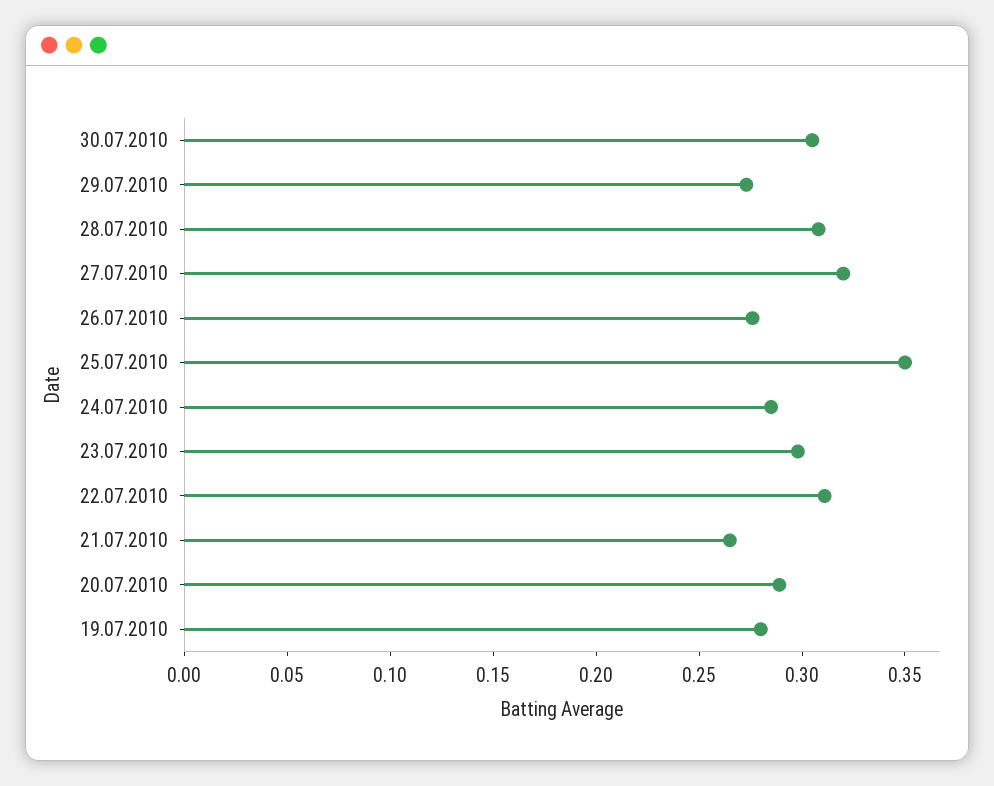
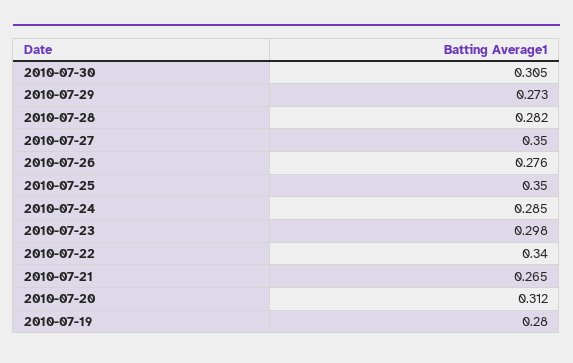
28.07.2010: 0.31 -> 0.282
27.07.2010: 0.32 -> 0.35
22.07.2010: 0.31 -> 0.34
20.07.2010: 0.29 -> 0.312

